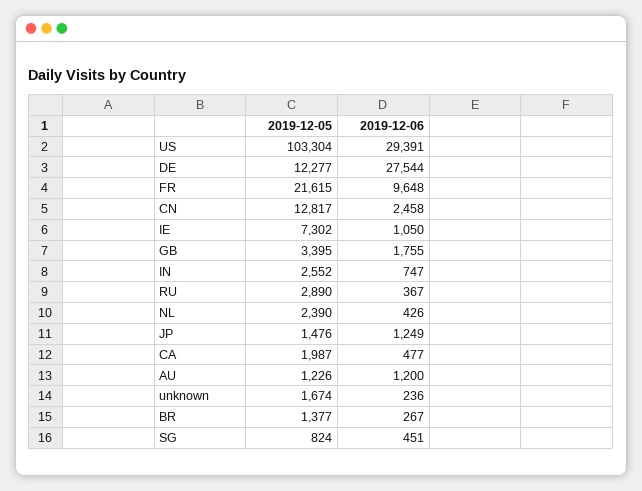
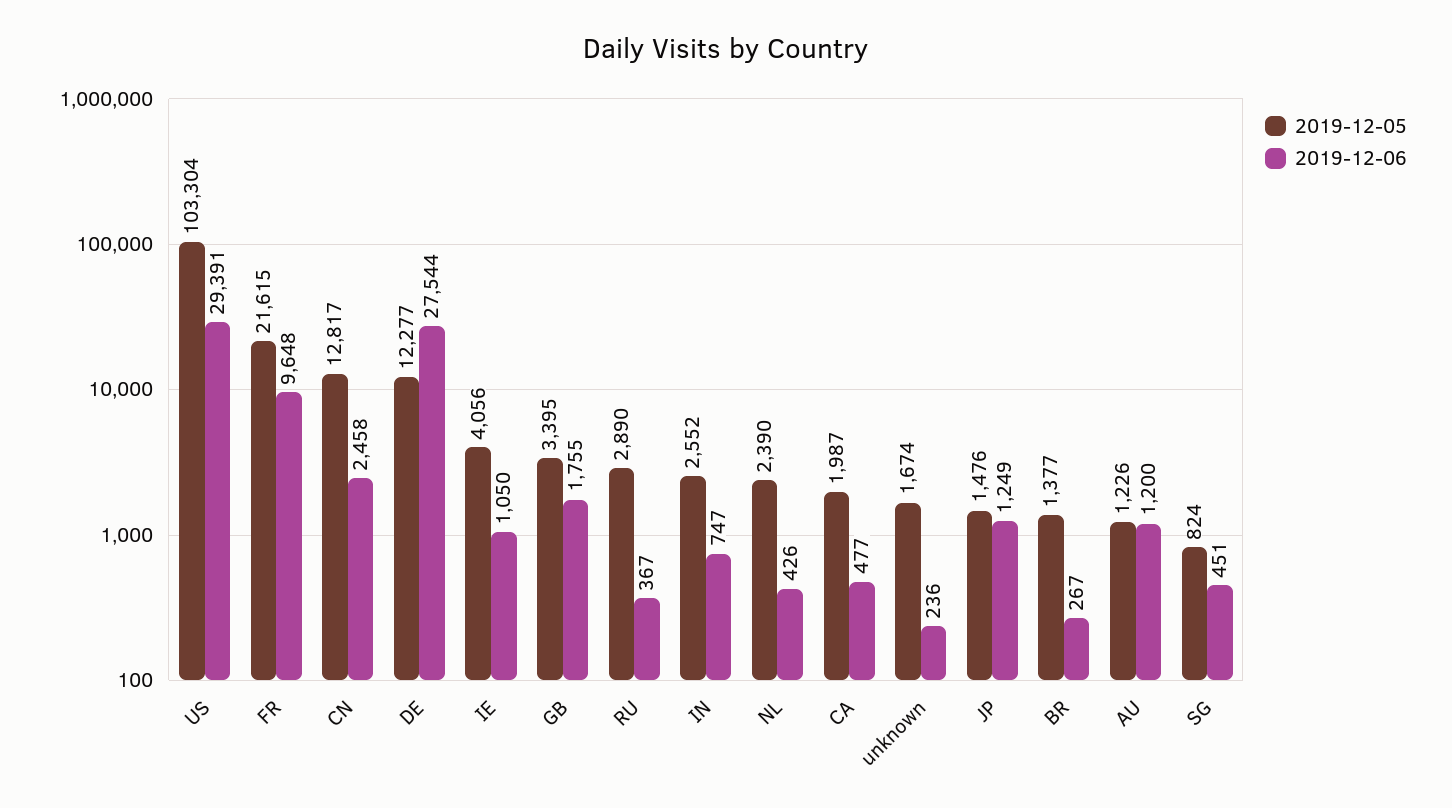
2019-12-05, IE: 7302 -> 4056

